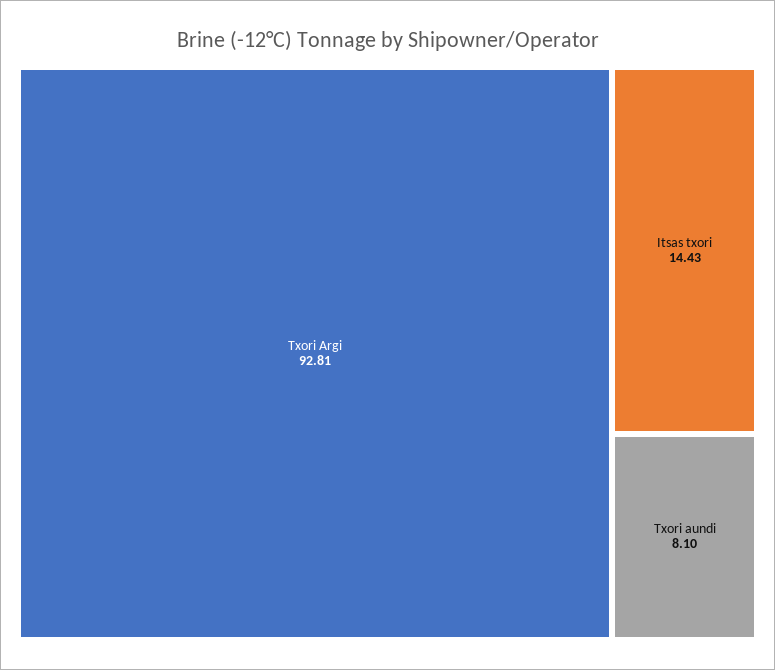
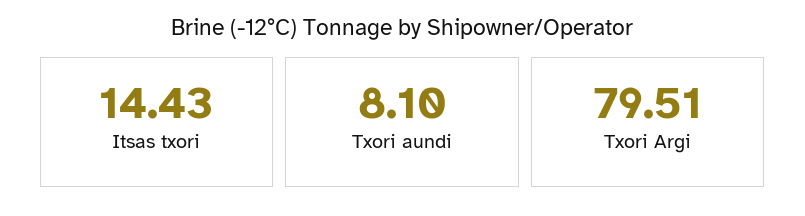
Txori Argi: 92.81 -> 79.51

